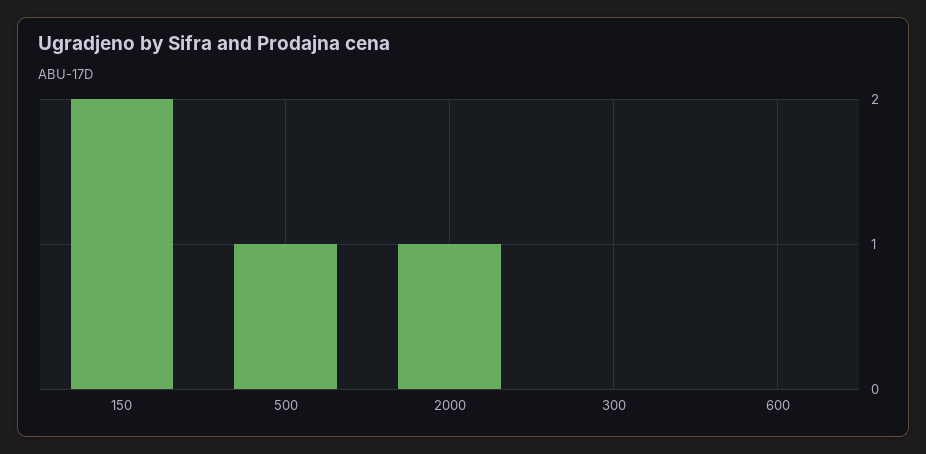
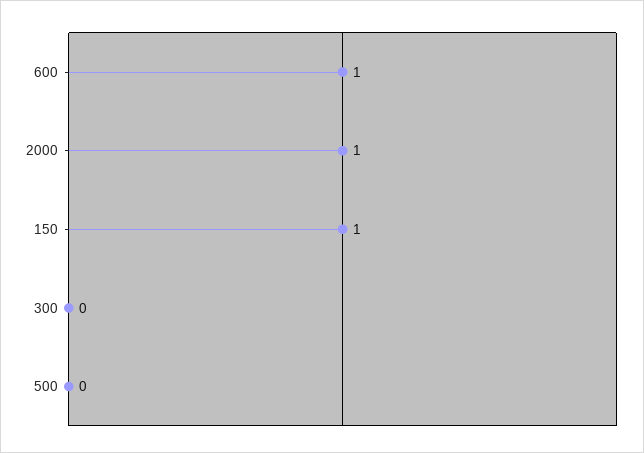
150: 2 -> 1
500: 1 -> 0
600: 0 -> 1

